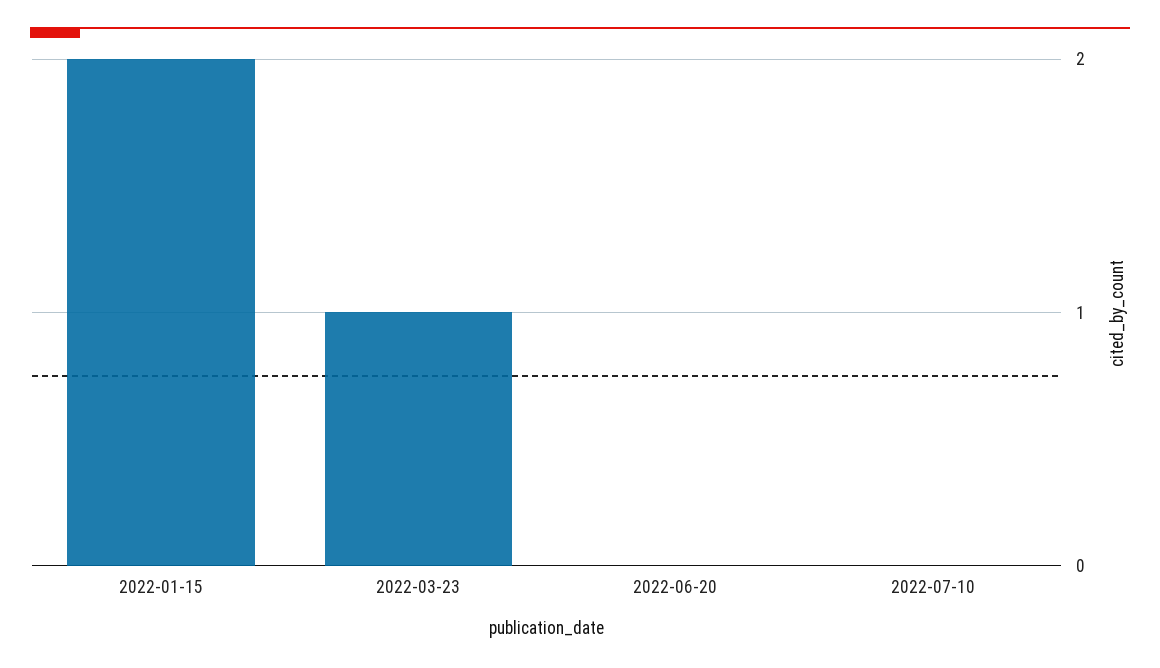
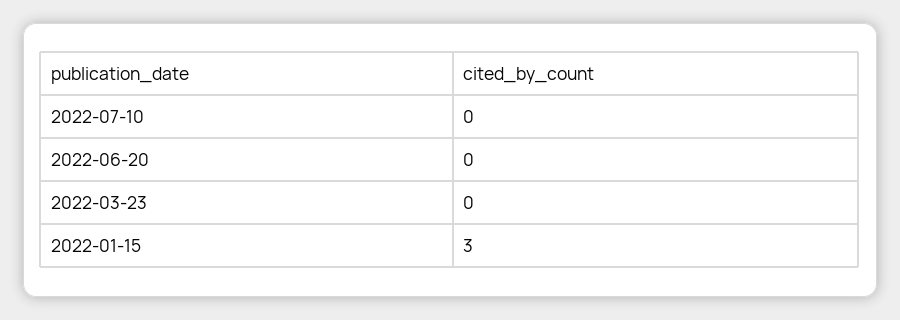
2022-01-15: 2 -> 3
2022-03-23: 1 -> 0

